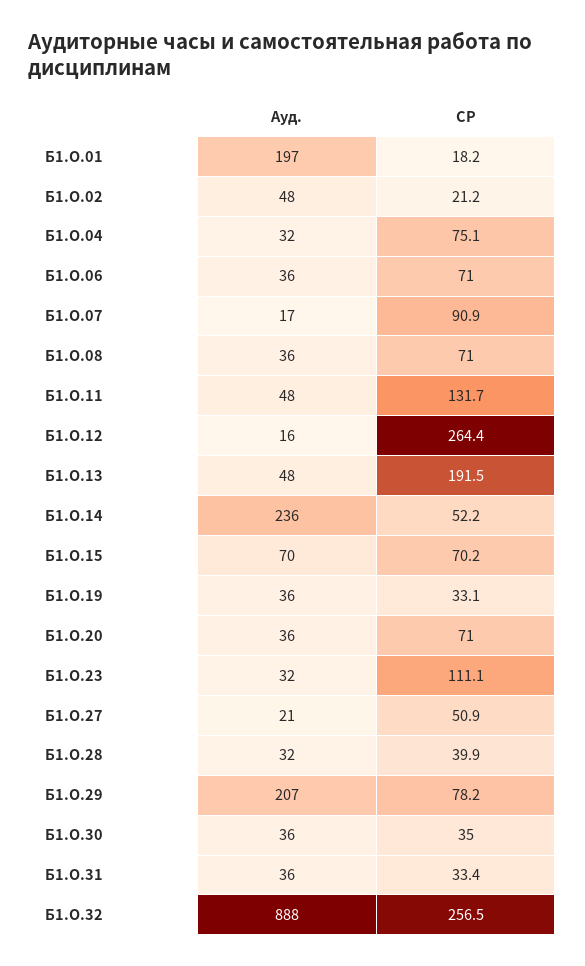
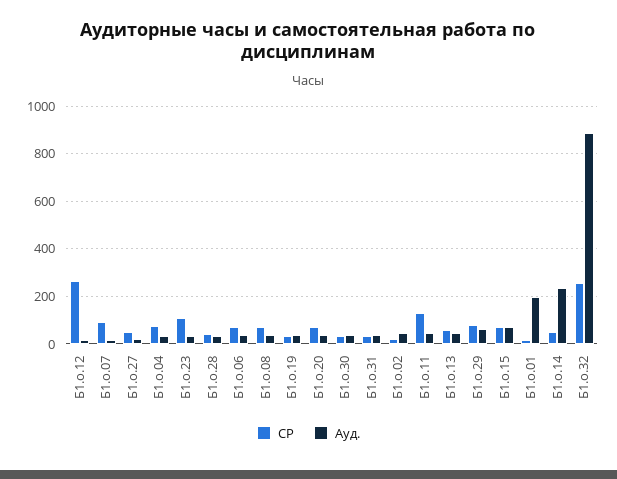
СР, Б1.О.13: 191.5 -> 50
Ауд., Б1.О.29: 207 -> 50

